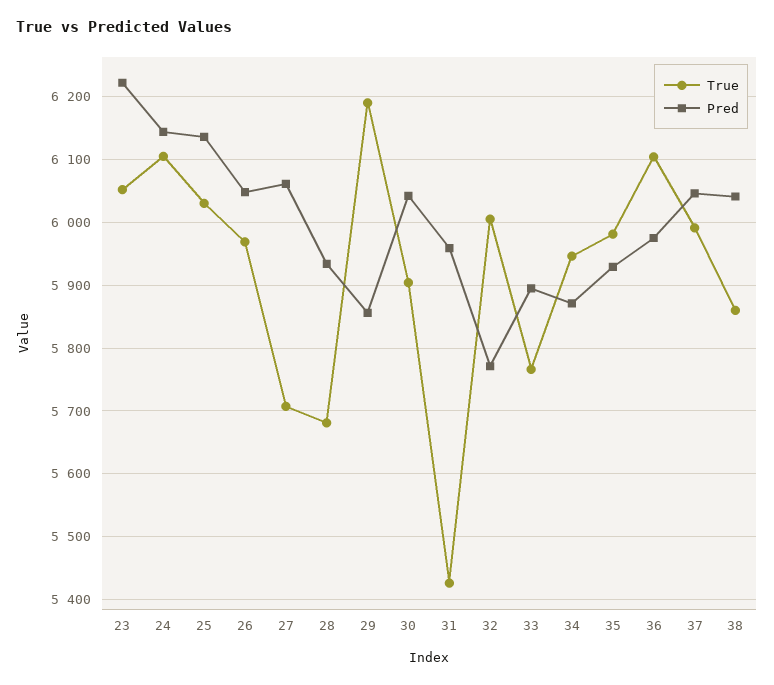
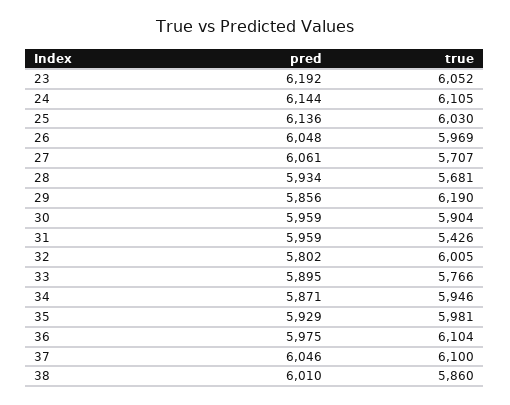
Pred, 23: 6220 -> 6192
Pred, 30: 6040 -> 5959
Pred, 32: 5770 -> 5802
True, 37: 5990 -> 6100
Pred, 38: 6040 -> 6010

